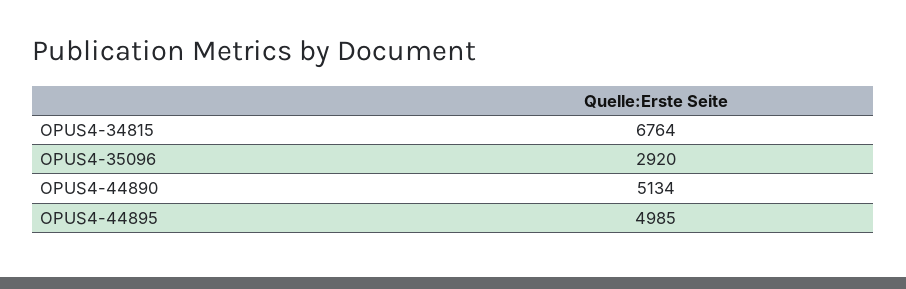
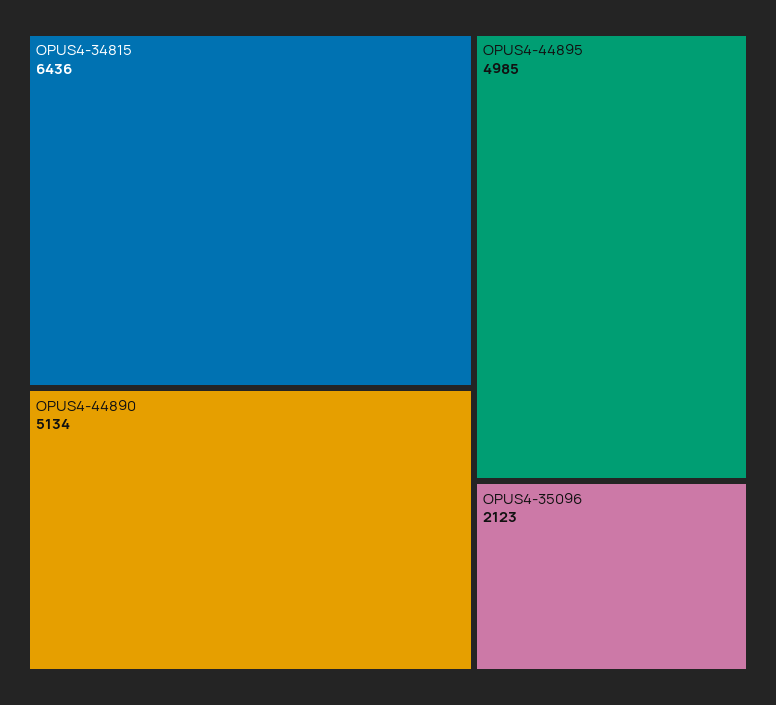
OPUS4-34815: 6764 -> 6436
OPUS4-35096: 2920 -> 2123

